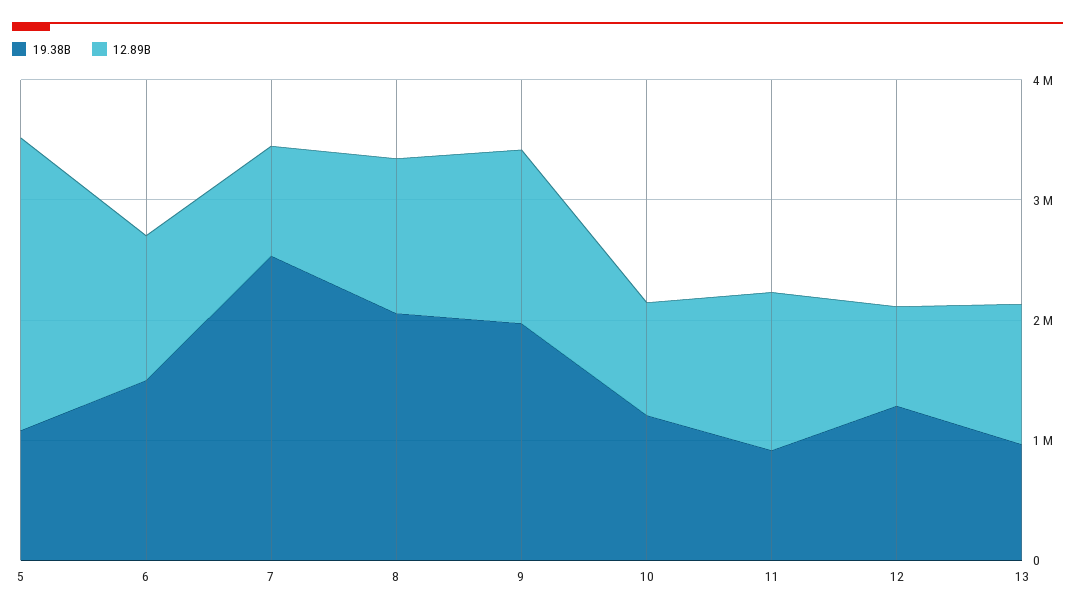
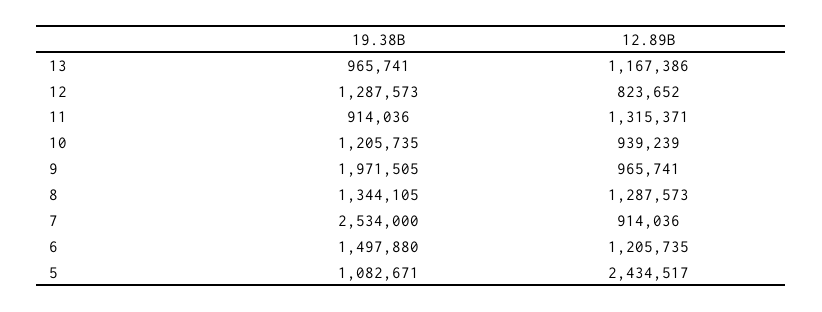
19.38B, 8: 2000000 -> 1344105
12.89B, 9: 1400000 -> 965741

